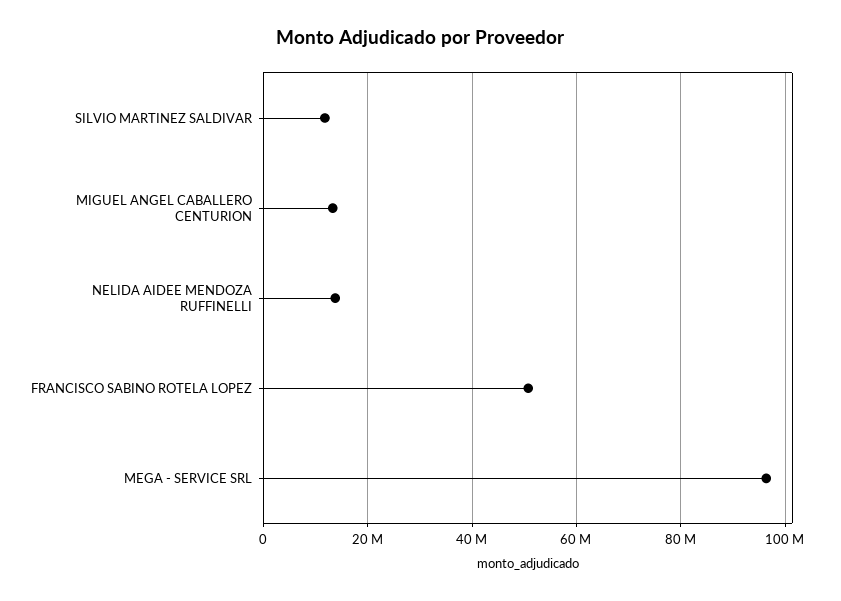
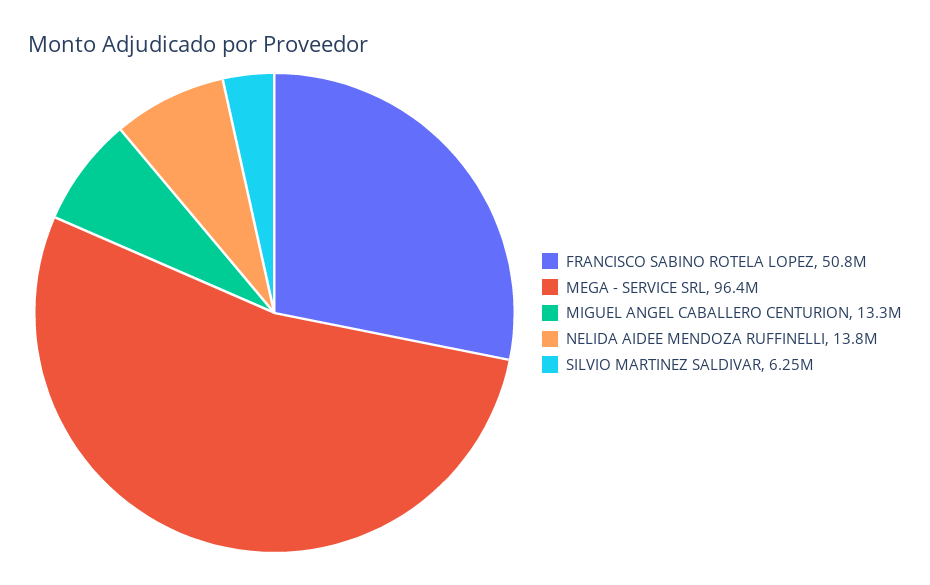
SILVIO MARTINEZ SALDIVAR: 12000000 -> 6250000

